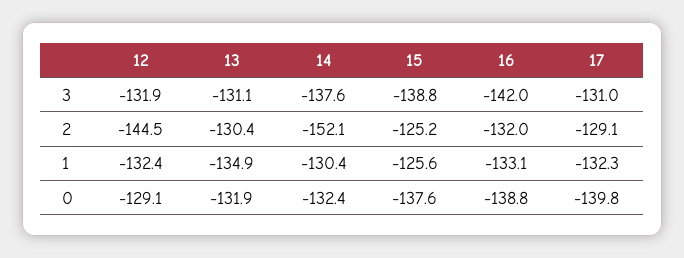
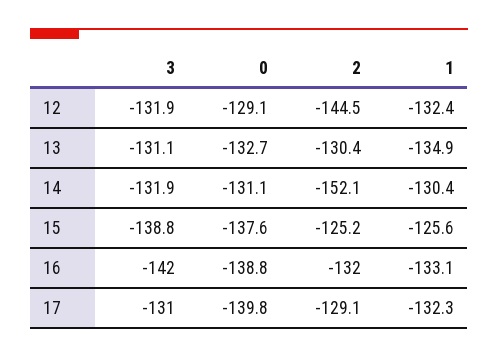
14, 3: -137.6 -> -131.9
13, 0: -131.9 -> -132.7
14, 0: -132.4 -> -131.1

